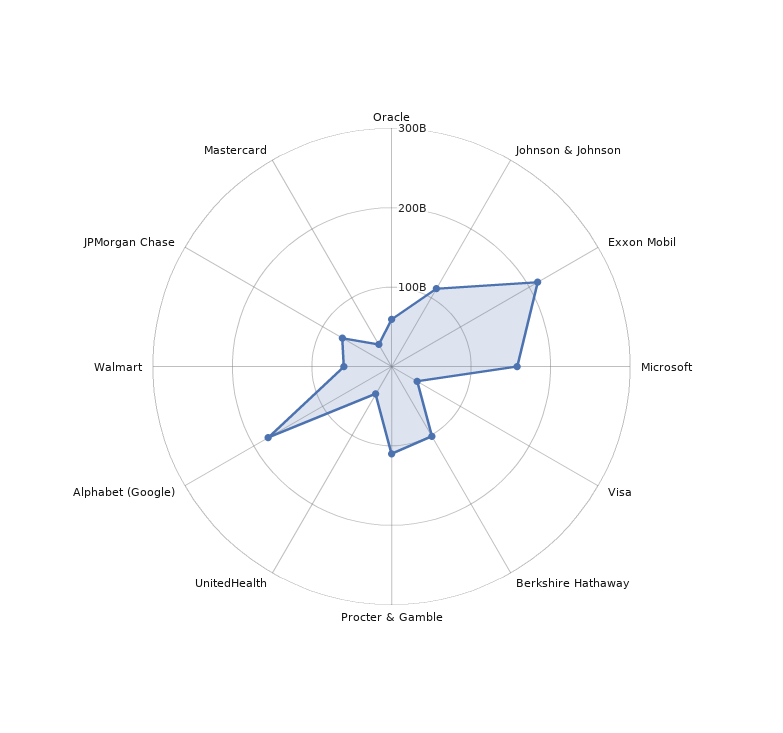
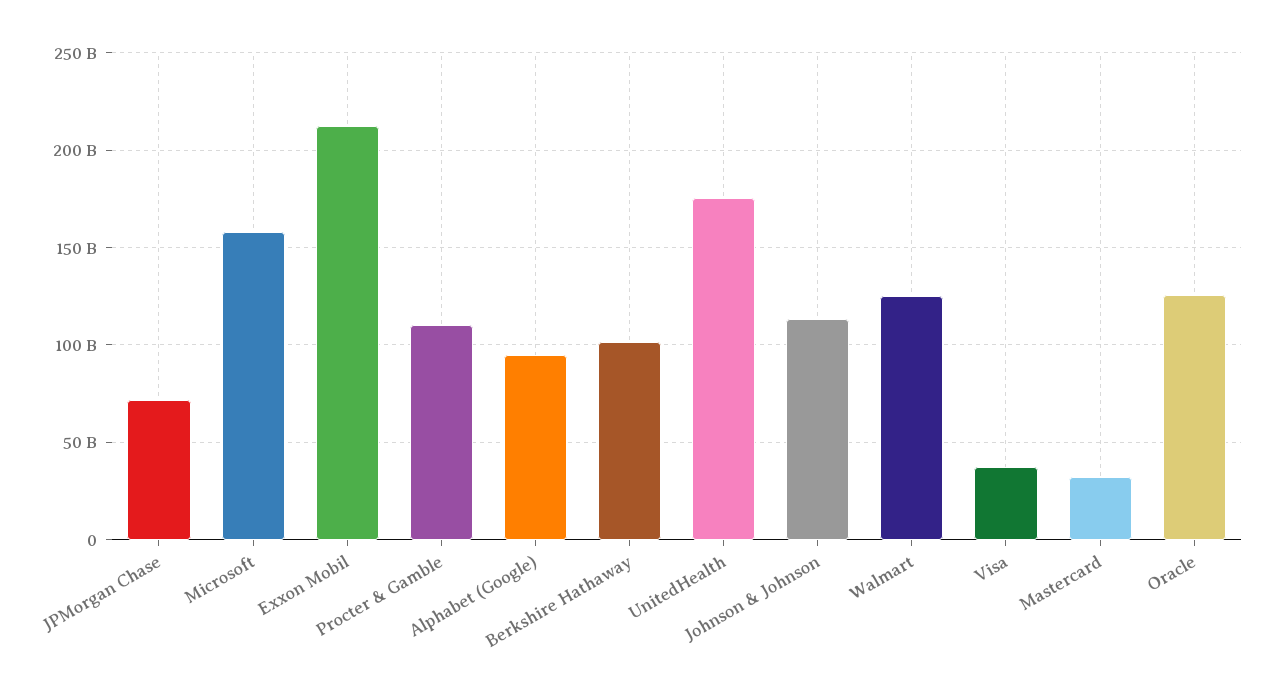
Oracle: 60000000000 -> 125000000000
UnitedHealth: 40000000000 -> 175000000000
Alphabet (Google): 180000000000 -> 95000000000
Walmart: 60000000000 -> 125000000000

